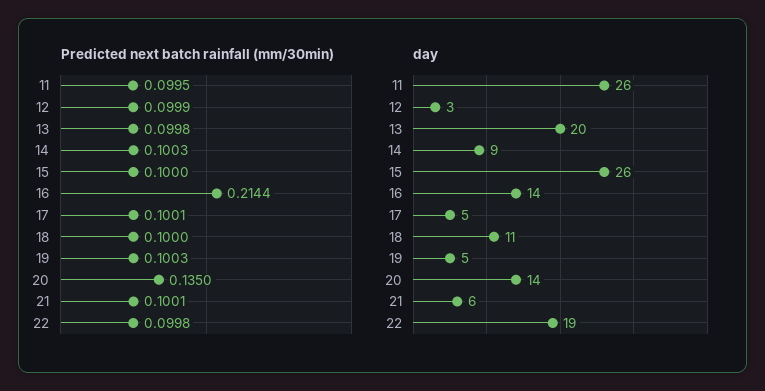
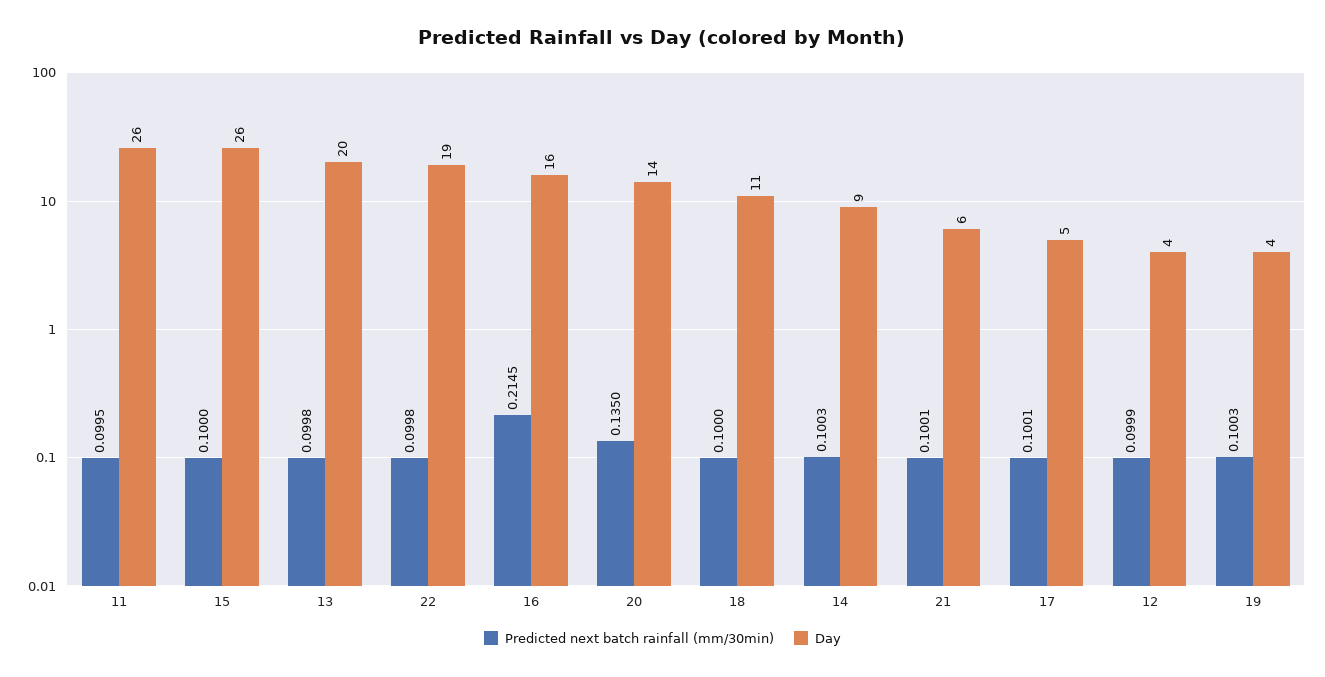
Predicted next batch rainfall (mm/30min), 16: 0.2144 -> 0.2145
day, 12: 3 -> 4
day, 16: 14 -> 16
day, 19: 5 -> 4

